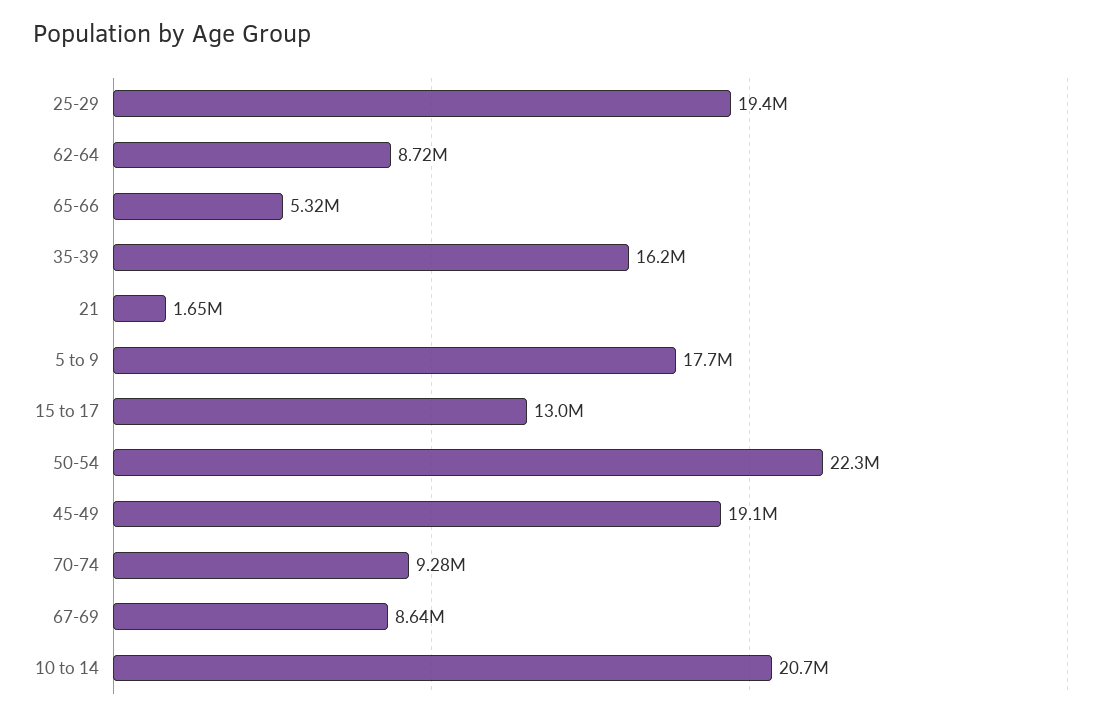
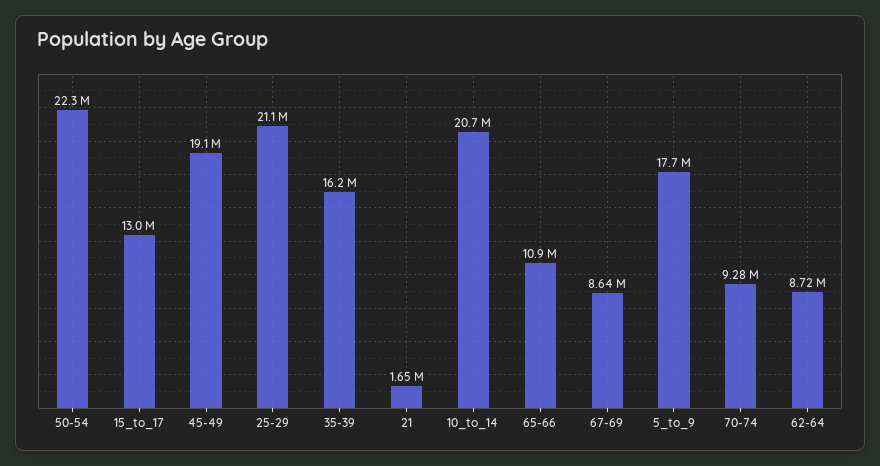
25-29: 19400000 -> 21100000
65-66: 5320000 -> 10900000

